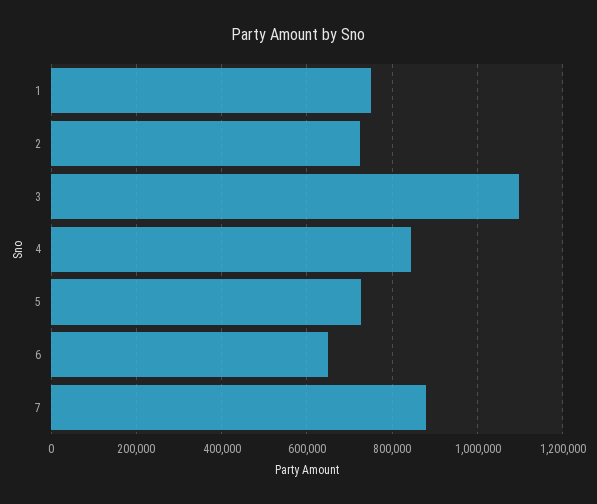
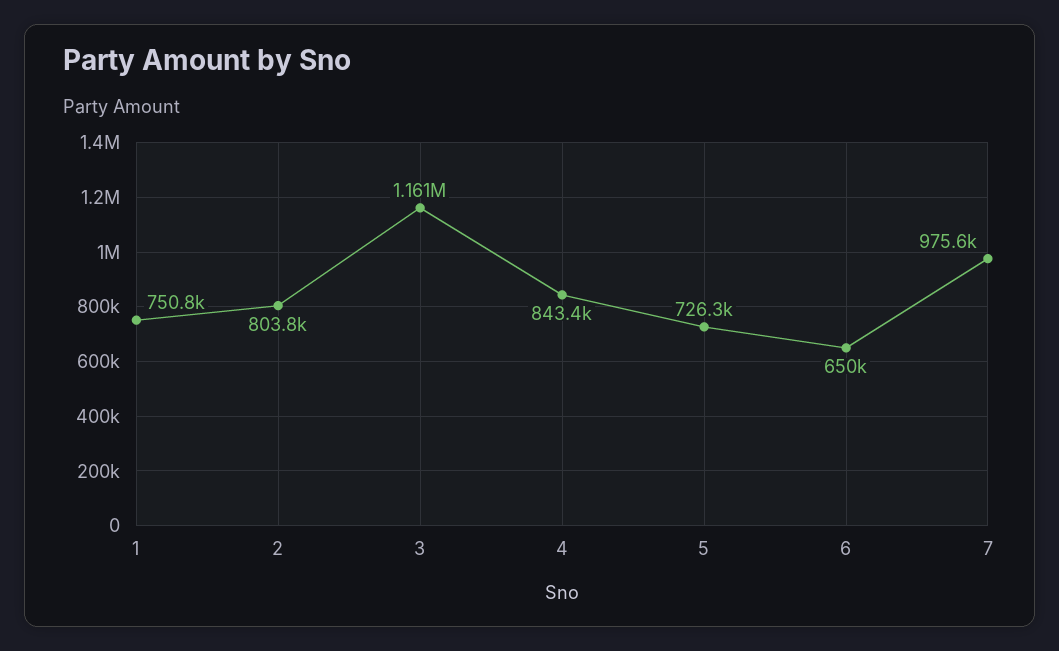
2: 720000 -> 803800
3: 1100000 -> 1161000
7: 880000 -> 975600

